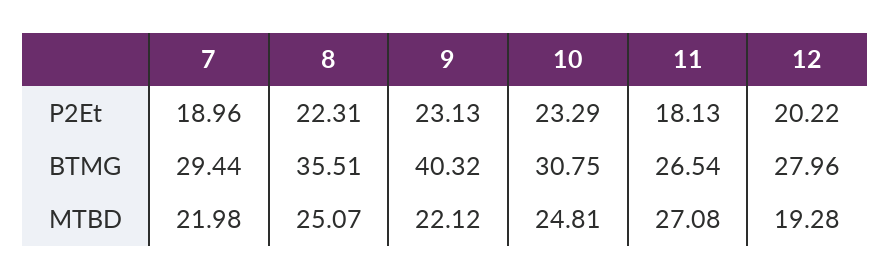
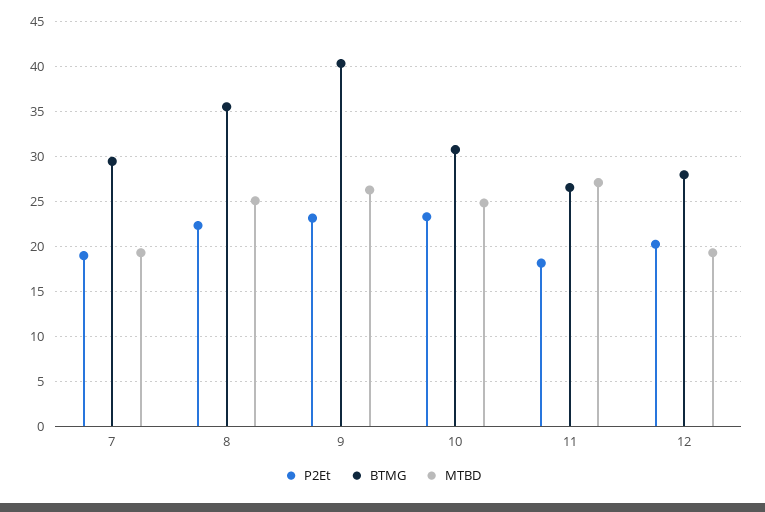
MTBD, 7: 21.98 -> 19
MTBD, 9: 22.12 -> 26

